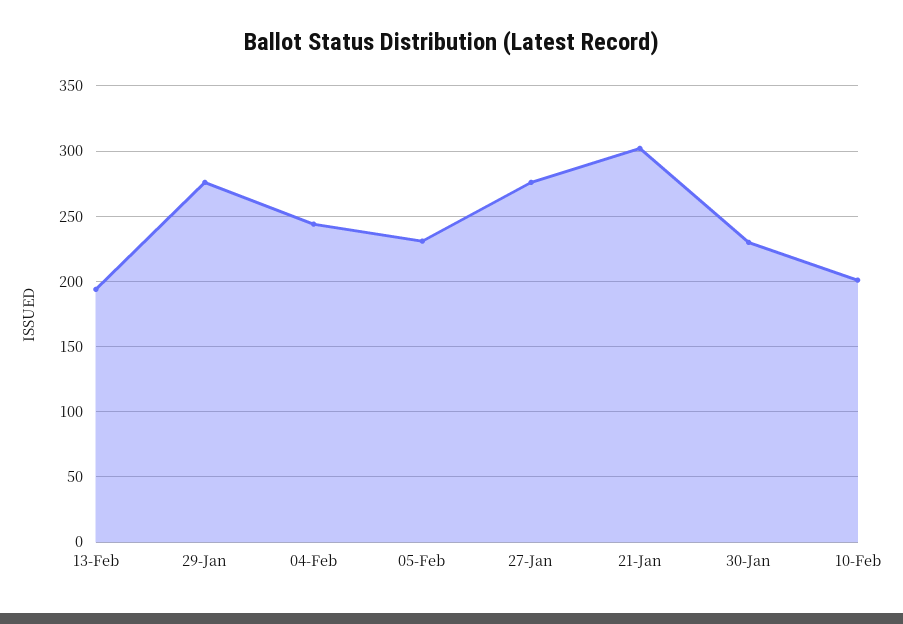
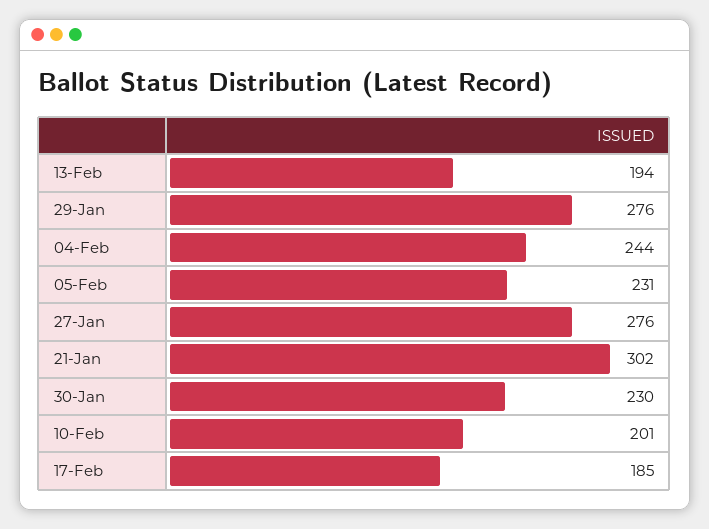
17-Feb: none -> 185

